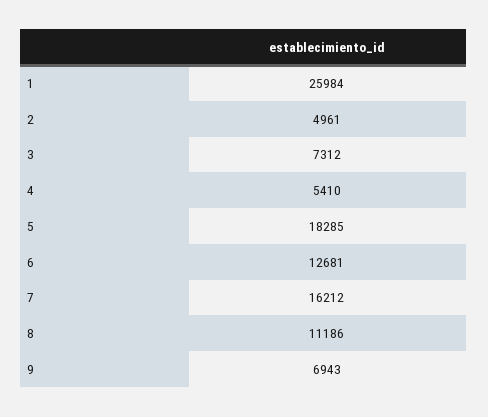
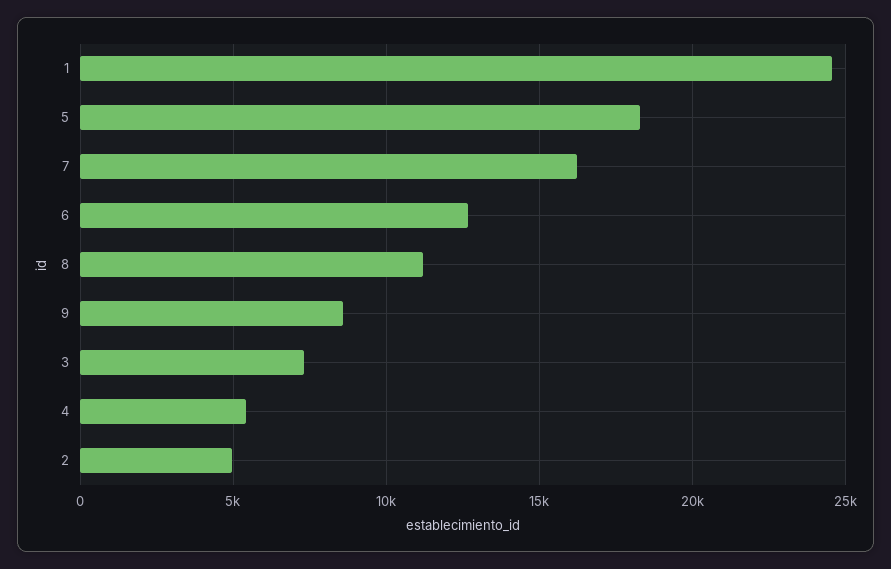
1: 25984 -> 24500
9: 6943 -> 8500

